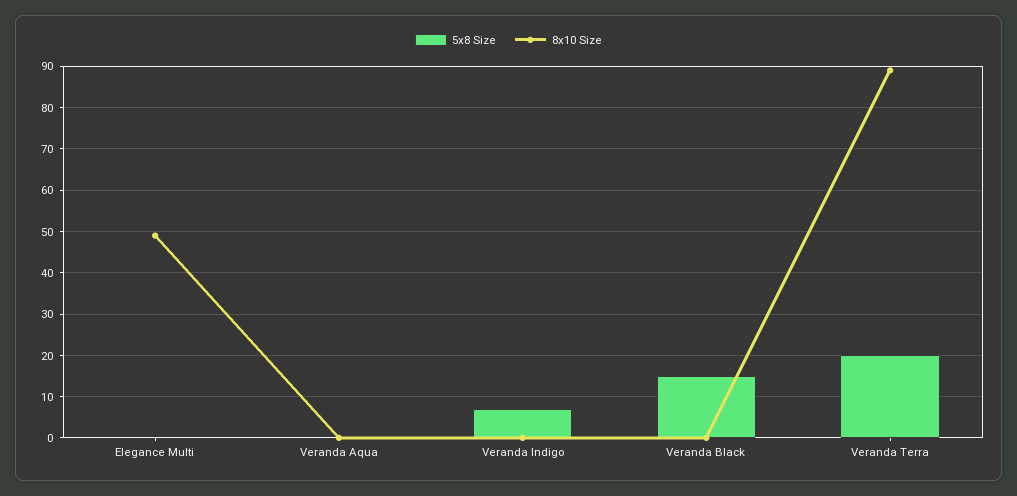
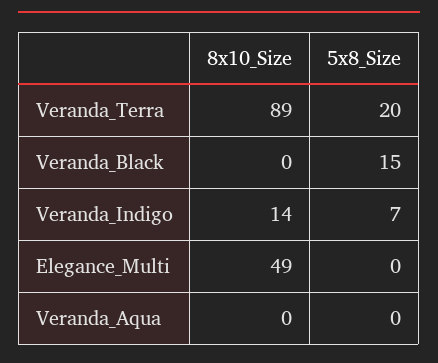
8x10 Size, Veranda Indigo: 0 -> 14

